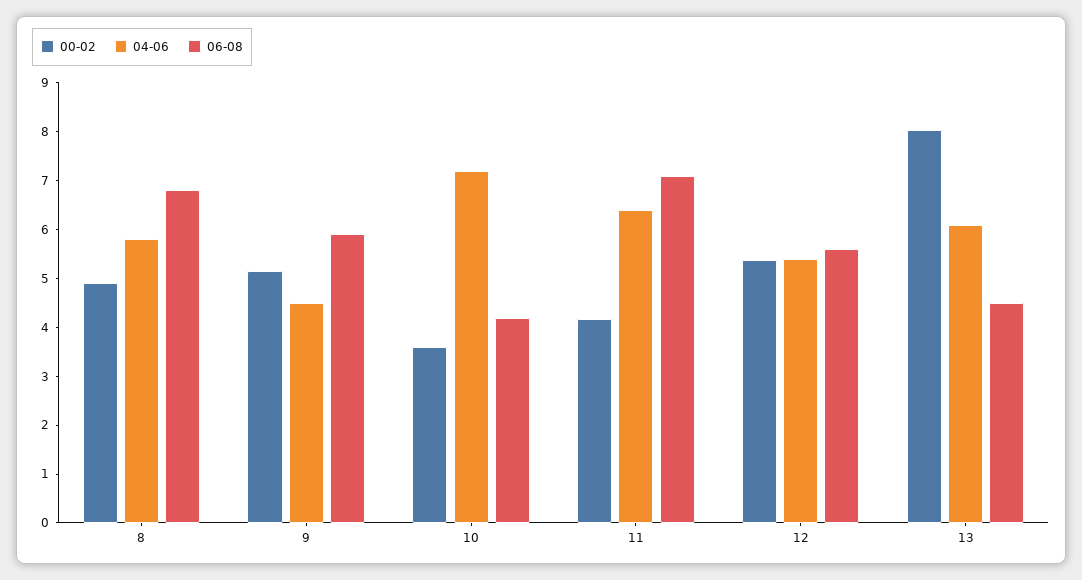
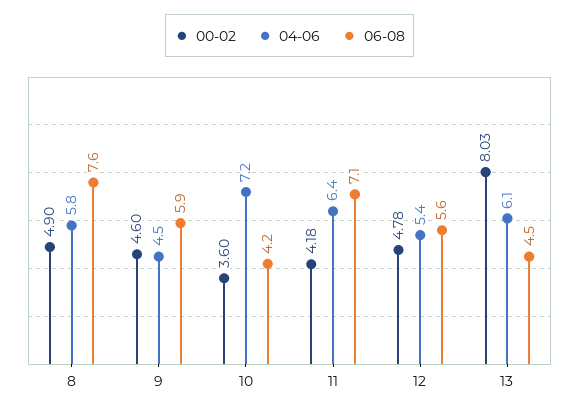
06-08, 8: 6.8 -> 7.6
00-02, 9: 5.2 -> 4.6
00-02, 12: 5.4 -> 4.78

